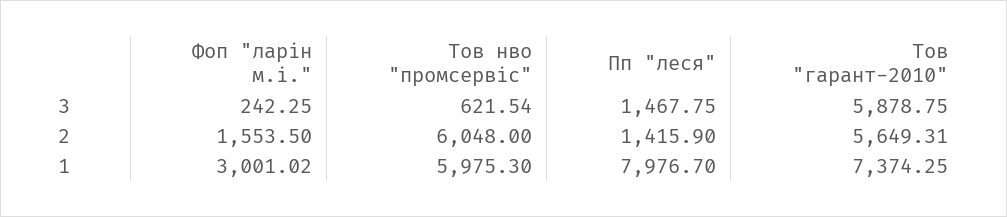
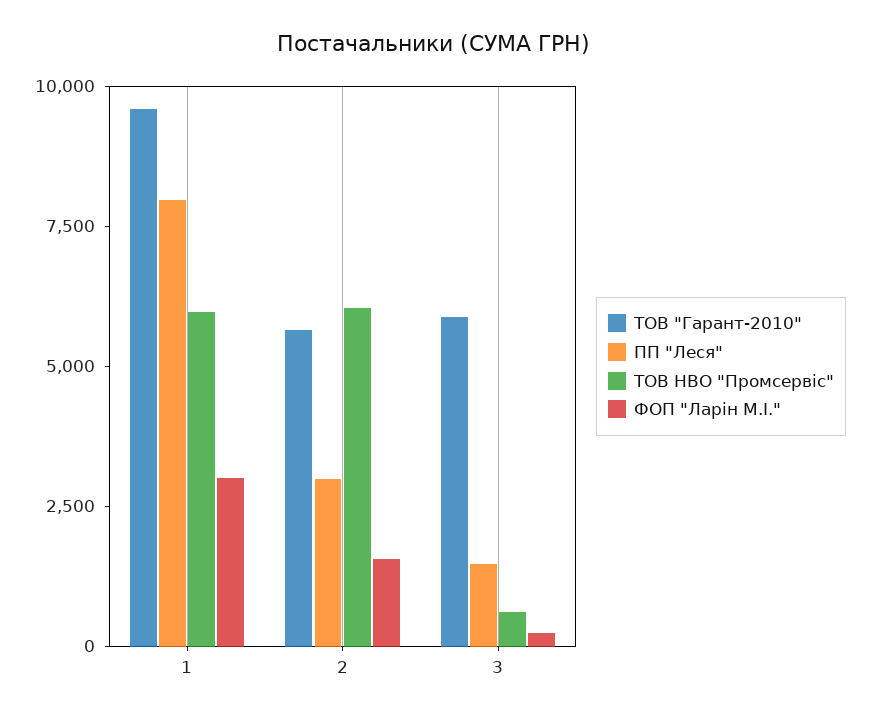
Пп "леся", 2: 1415.9 -> 3000
Тов "гарант-2010", 1: 7374.25 -> 9500

